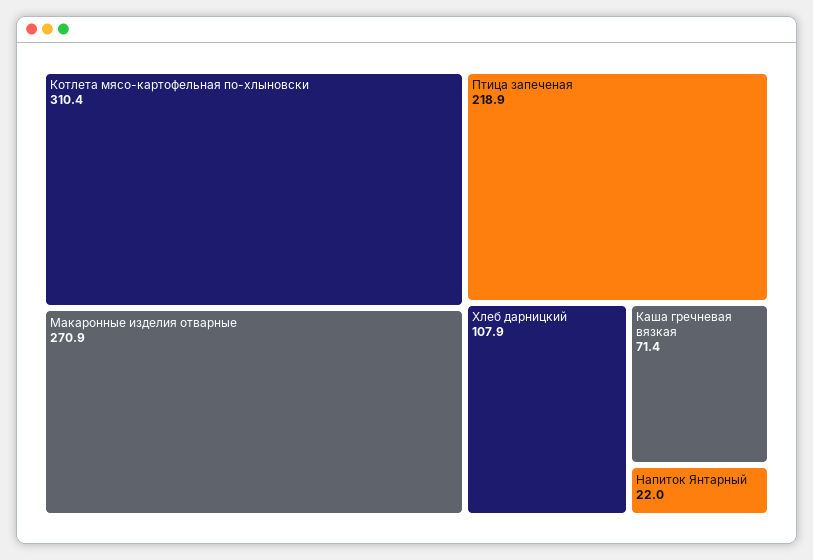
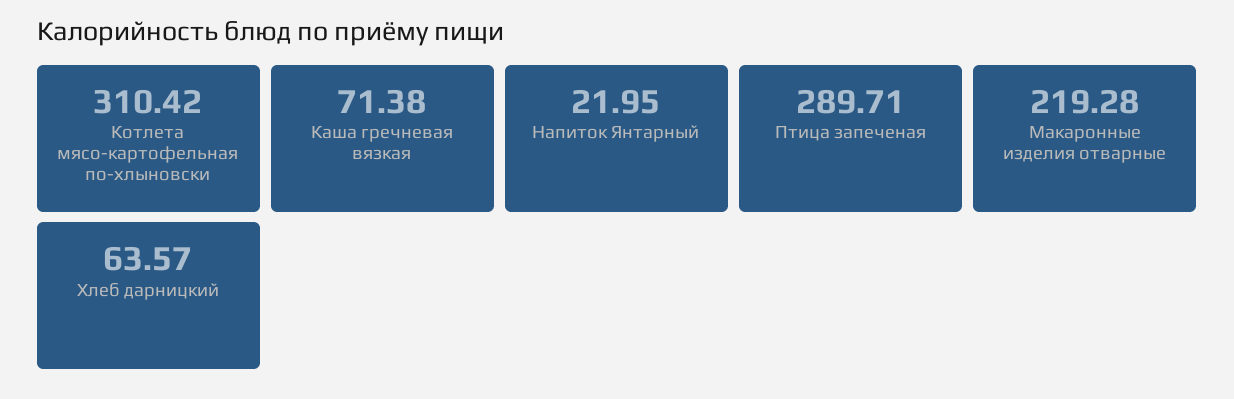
Макаронные изделия отварные: 270.9 -> 219.28
Птица запеченая: 218.9 -> 289.71
Хлеб дарницкий: 107.9 -> 63.57

